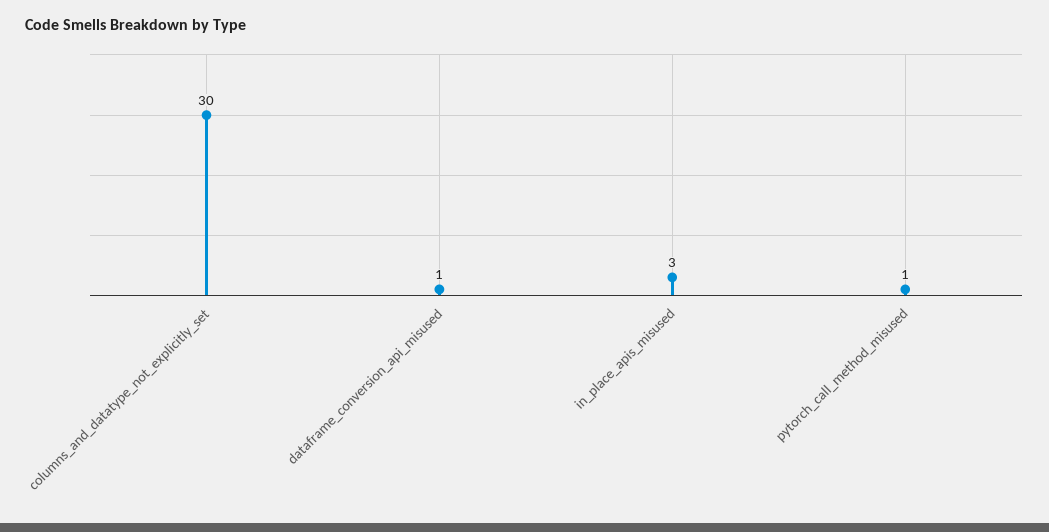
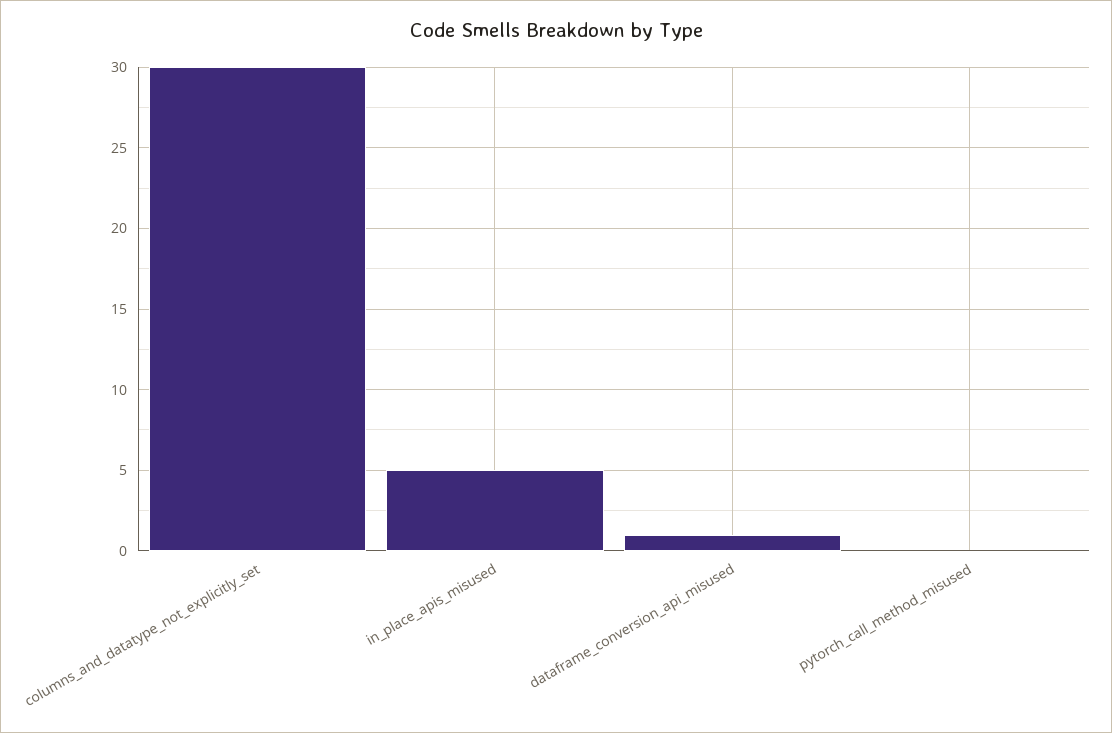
in_place_apis_misused: 3 -> 5
pytorch_call_method_misused: 1 -> 0

